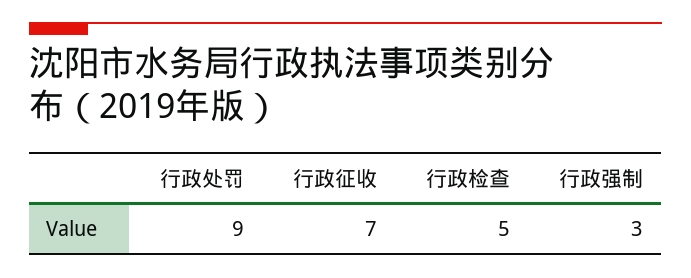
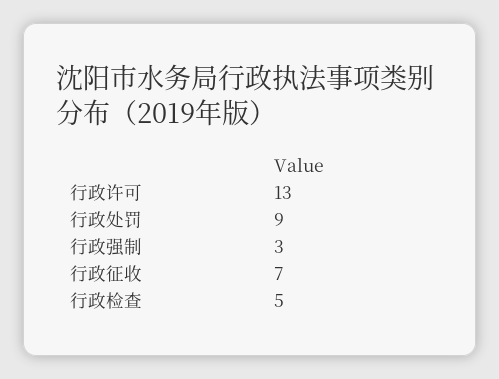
行政许可: none -> 13

